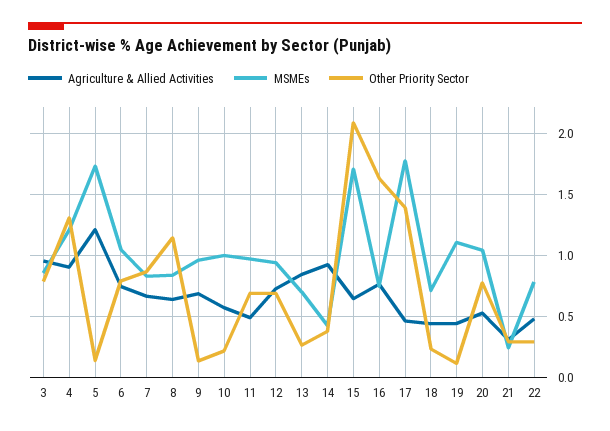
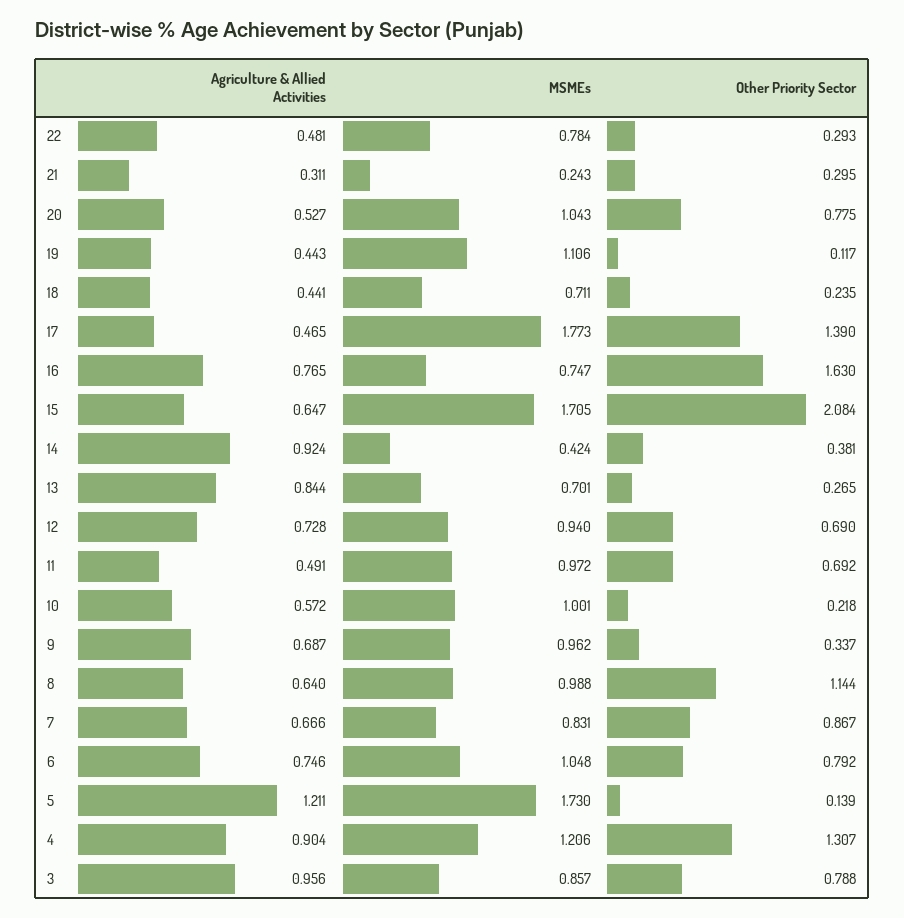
MSMEs, 8: 0.85 -> 0.988
Other Priority Sector, 9: 0.15 -> 0.337

